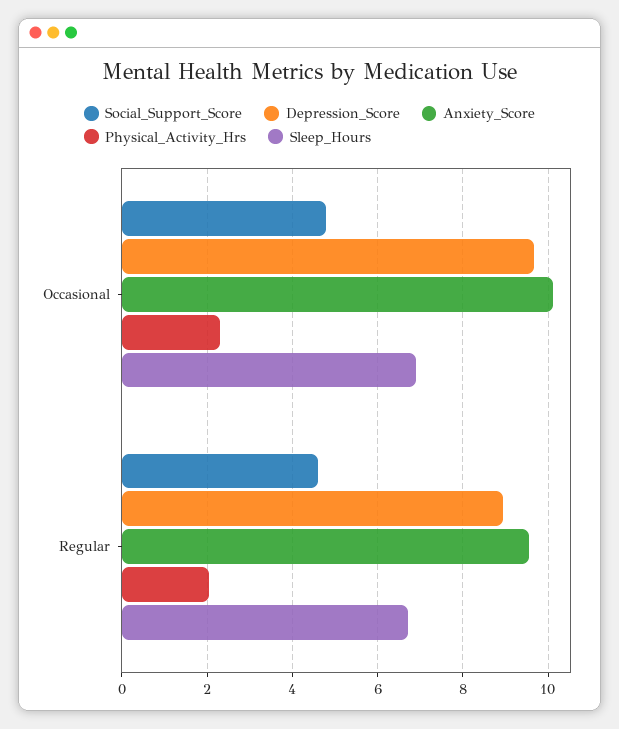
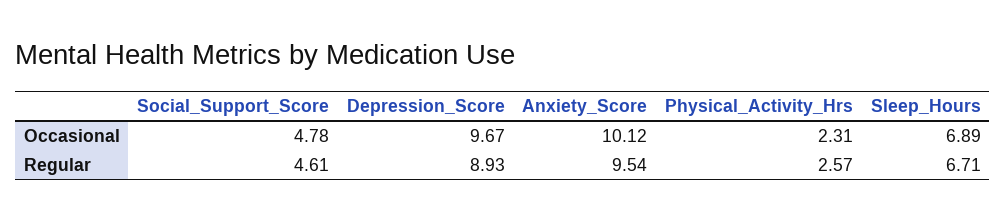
Physical_Activity_Hrs, Regular: 2 -> 2.57

